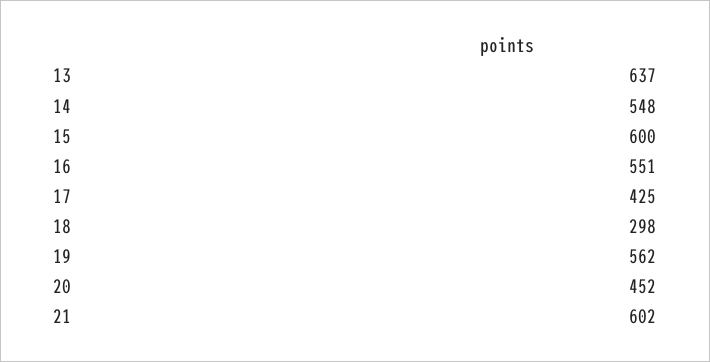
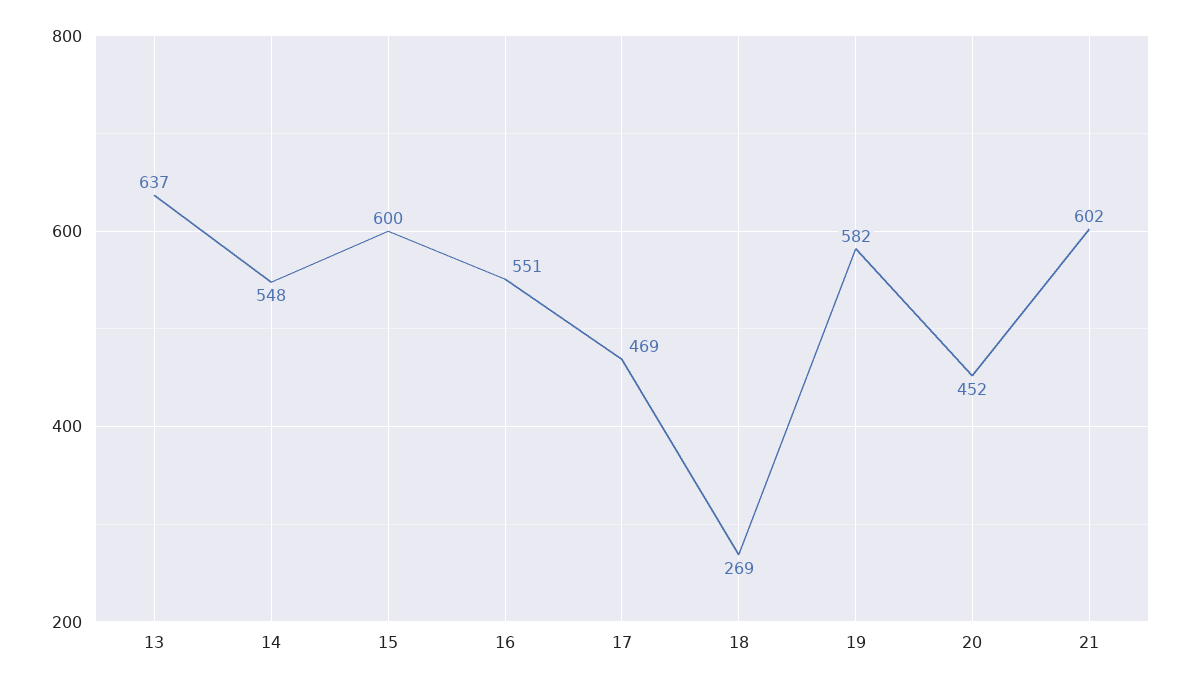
17: 425 -> 469
18: 298 -> 269
19: 562 -> 582

